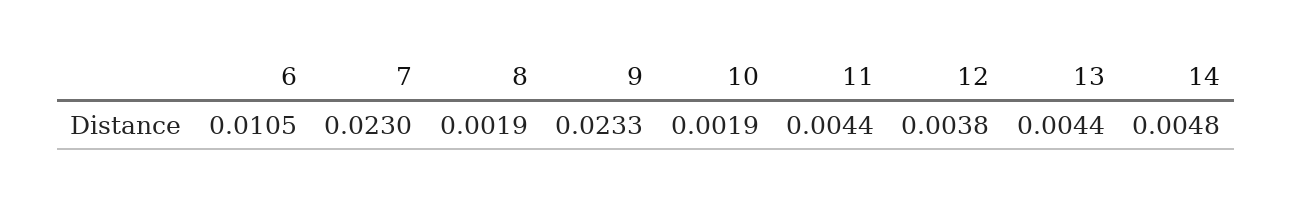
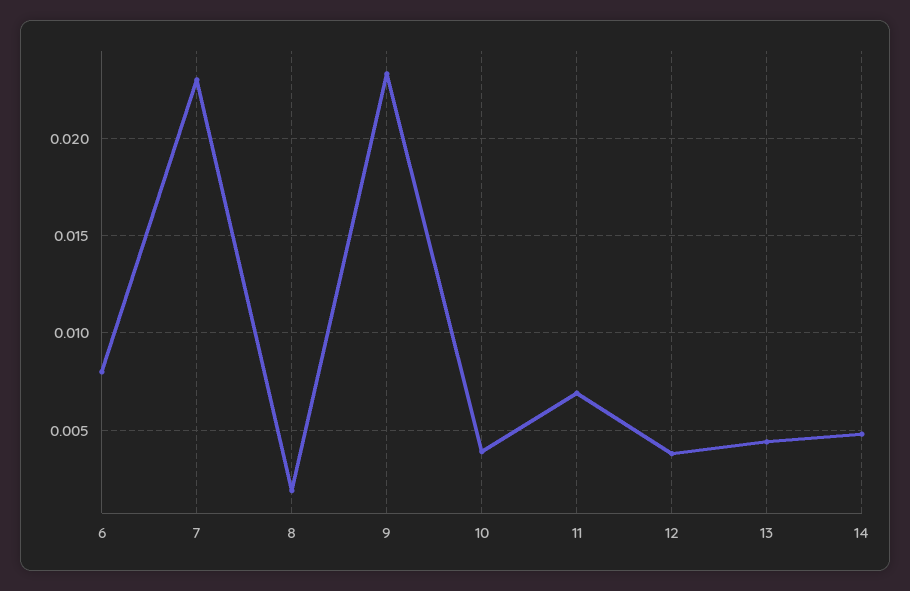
6: 0.0105 -> 0.008
10: 0.0019 -> 0.004
11: 0.0044 -> 0.007

